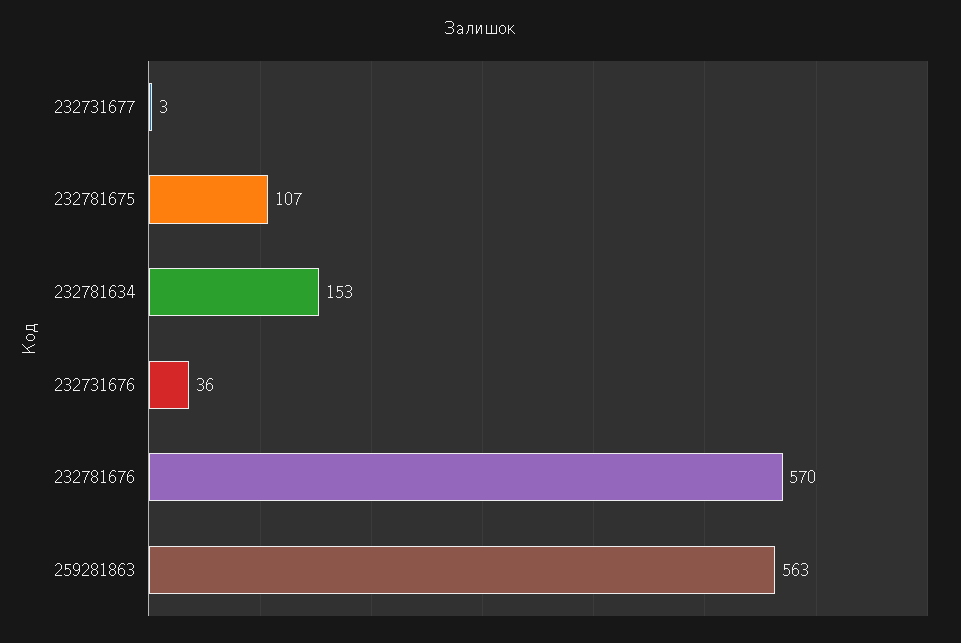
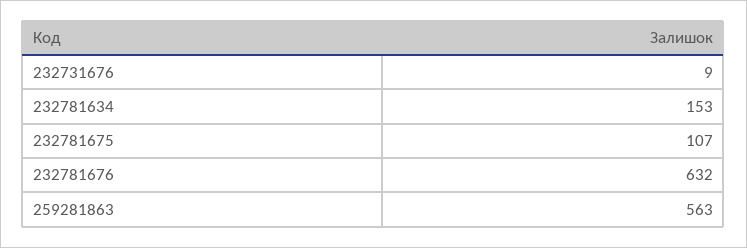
232731677: 3 -> none
232731676: 36 -> 9
232781676: 570 -> 632

